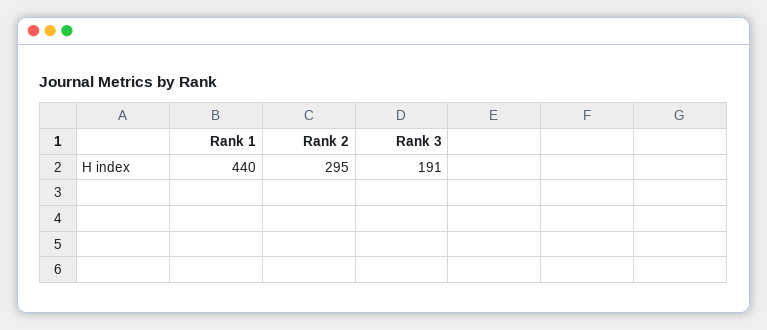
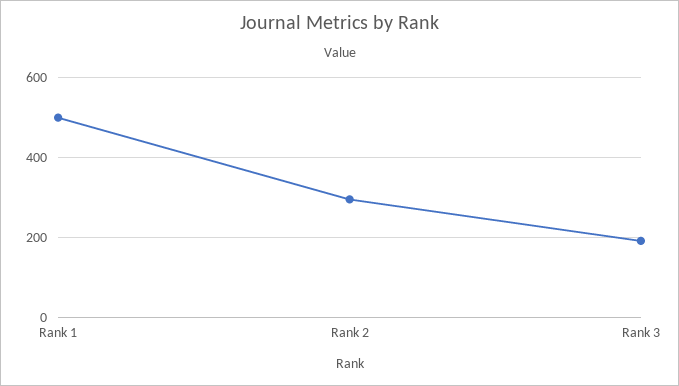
Rank 1: 440 -> 500

